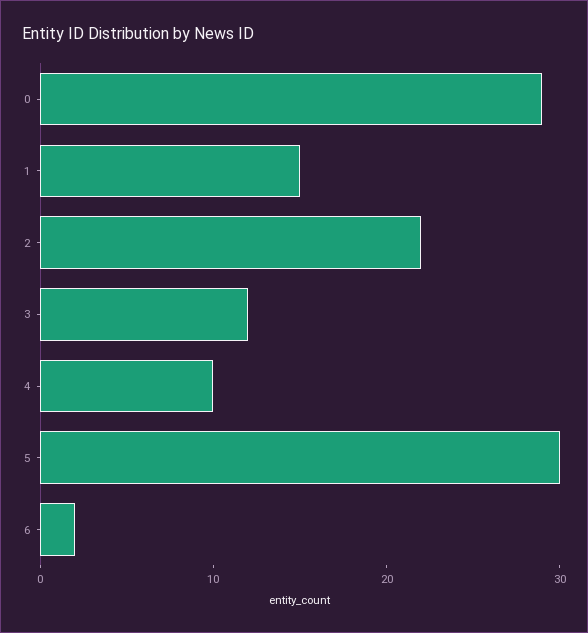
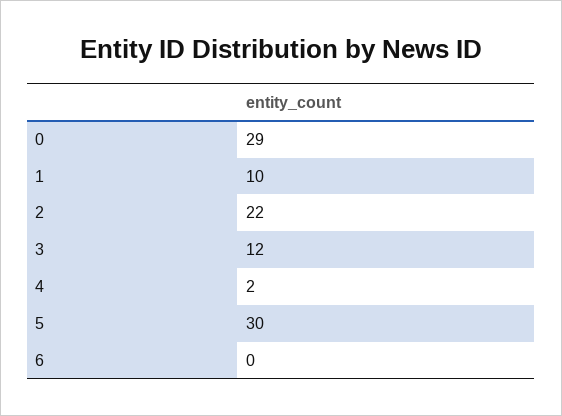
1: 15 -> 10
4: 10 -> 2
6: 2 -> 0

